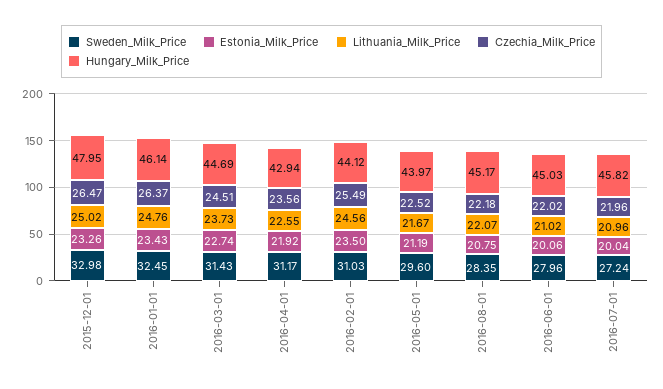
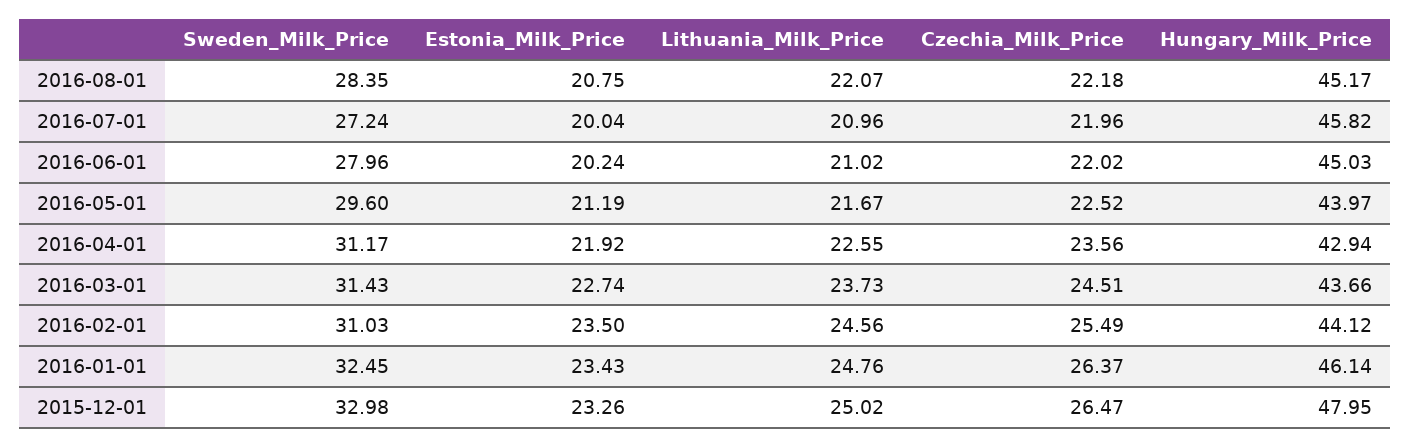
Hungary_Milk_Price, 2016-03-01: 44.69 -> 43.66
Estonia_Milk_Price, 2016-06-01: 20.06 -> 20.24

